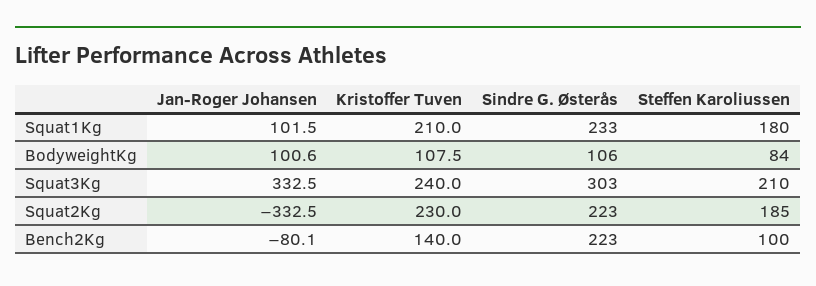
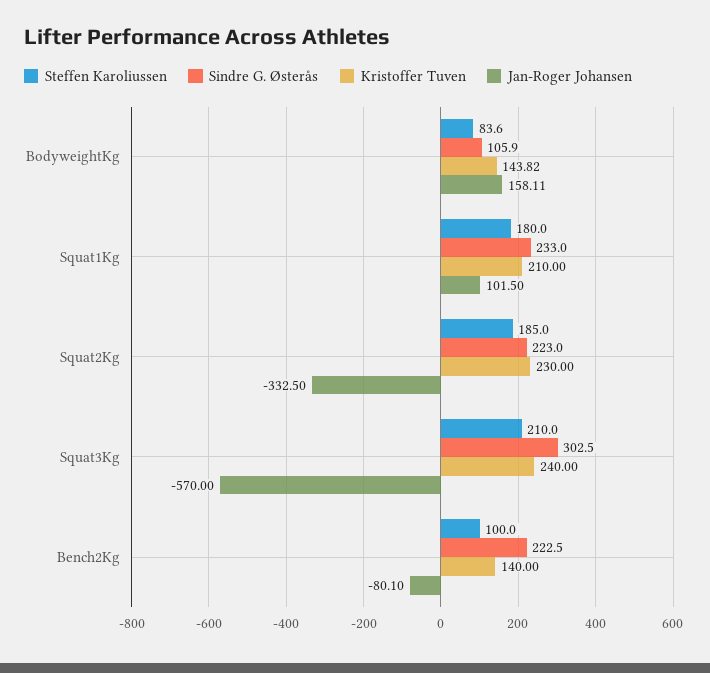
Jan-Roger Johansen, BodyweightKg: 100.6 -> 158.11
Kristoffer Tuven, BodyweightKg: 107.5 -> 143.82
Jan-Roger Johansen, Squat3Kg: 332.5 -> -570

